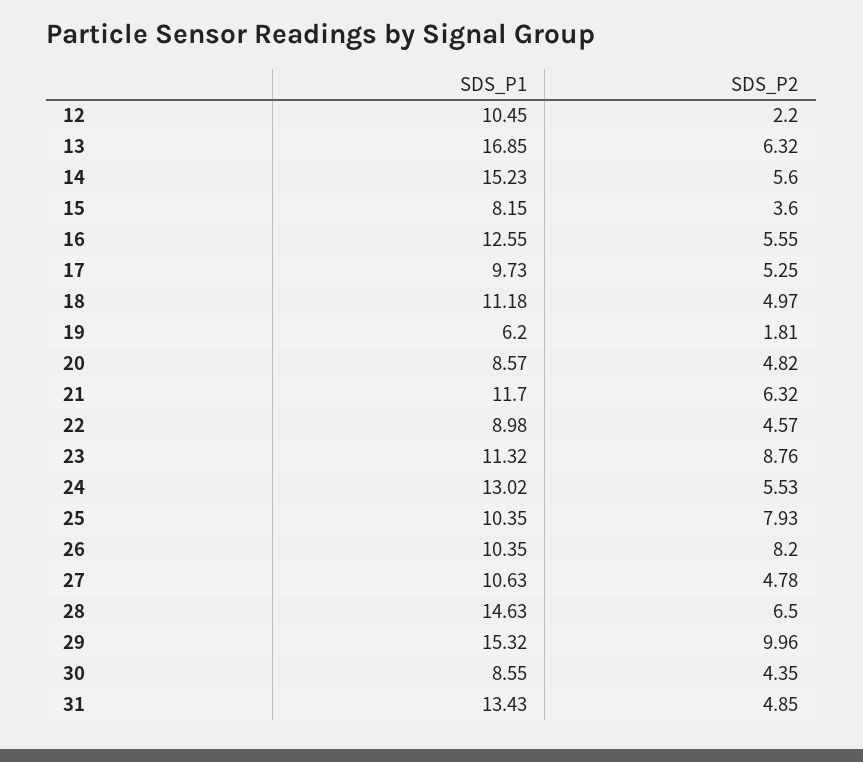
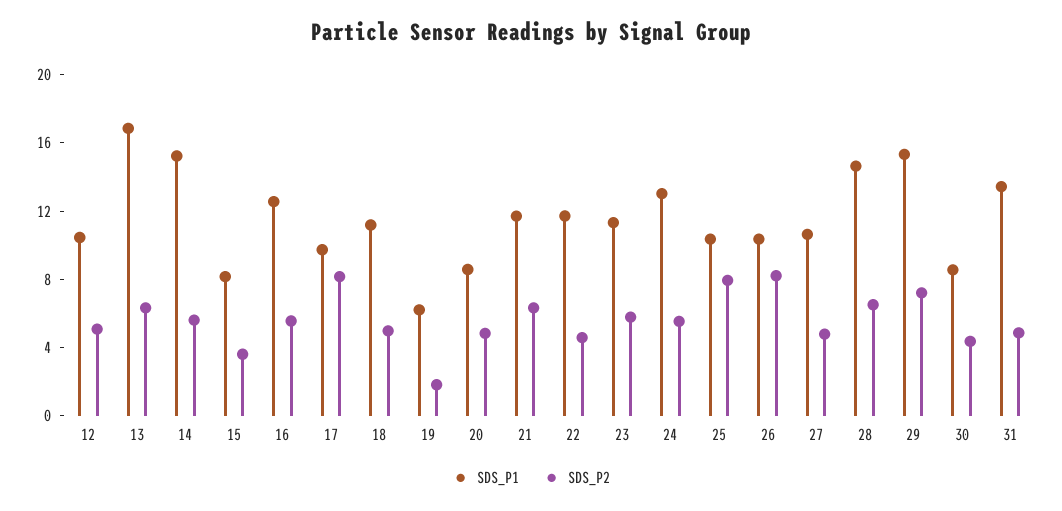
SDS_P2, 12: 2.2 -> 5
SDS_P2, 17: 5.25 -> 8
SDS_P1, 22: 8.98 -> 12
SDS_P2, 23: 8.76 -> 6
SDS_P2, 29: 9.96 -> 7

